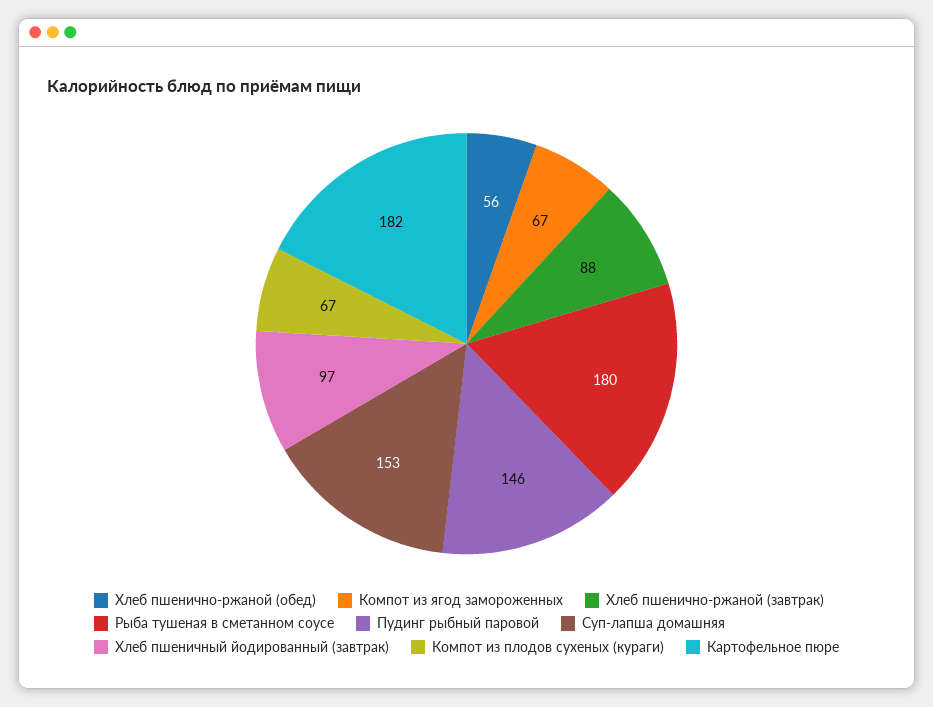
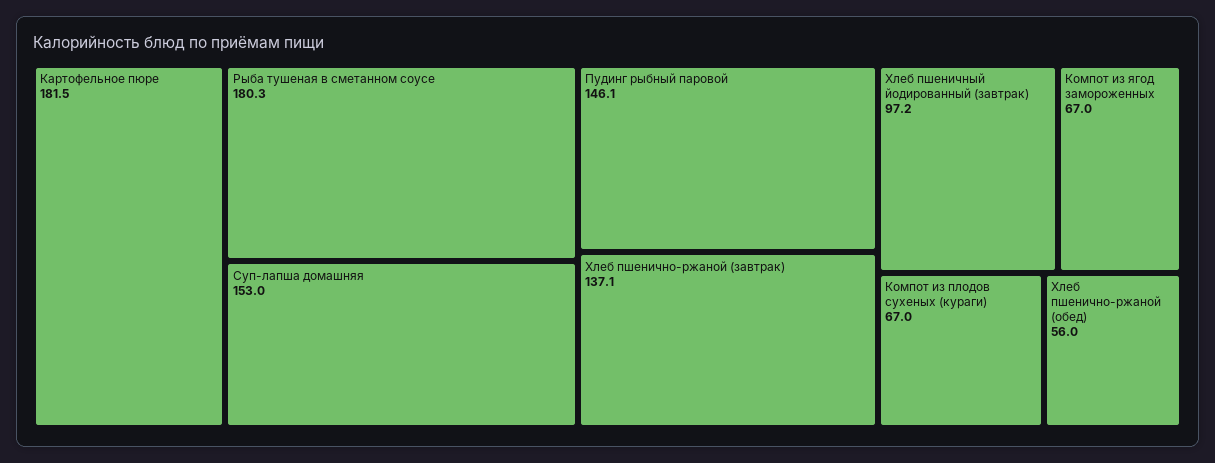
Хлеб пшенично-ржаной (завтрак): 88 -> 137.1

